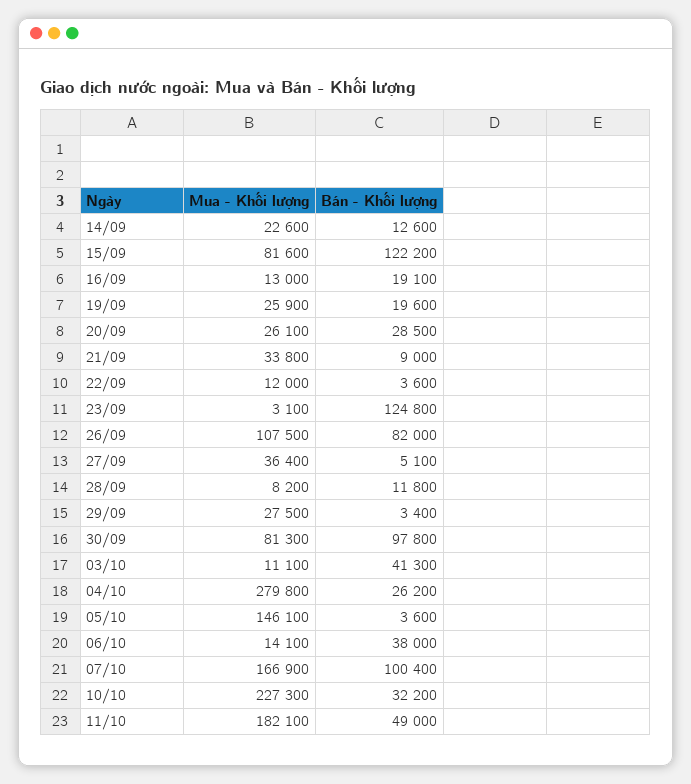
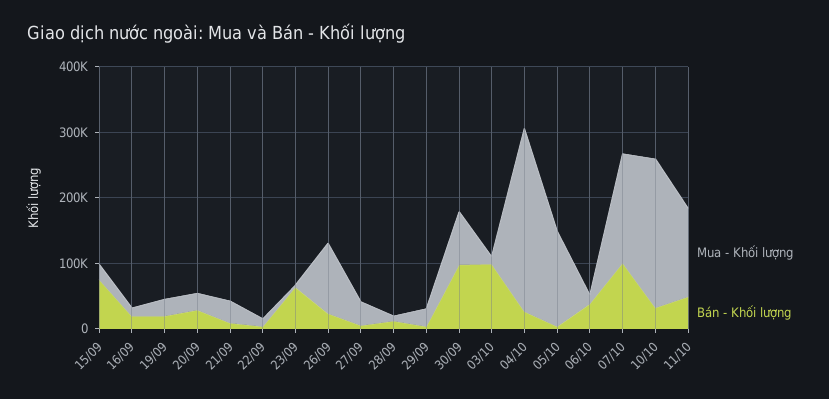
Mua - Khối lượng, 14/09: 22600 -> none
Bán - Khối lượng, 14/09: 12600 -> none
Mua - Khối lượng, 15/09: 81600 -> 20000
Bán - Khối lượng, 15/09: 122200 -> 80000
Bán - Khối lượng, 23/09: 124800 -> 60000
Bán - Khối lượng, 26/09: 82000 -> 20000
Bán - Khối lượng, 03/10: 41300 -> 100000
Mua - Khối lượng, 11/10: 182100 -> 140000

